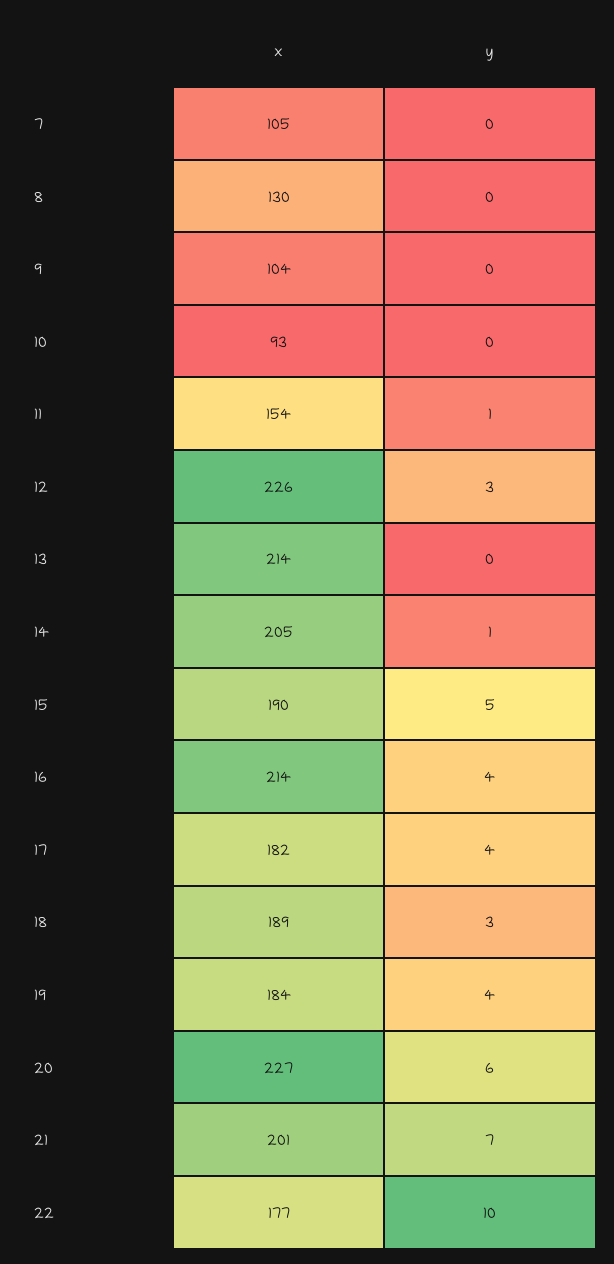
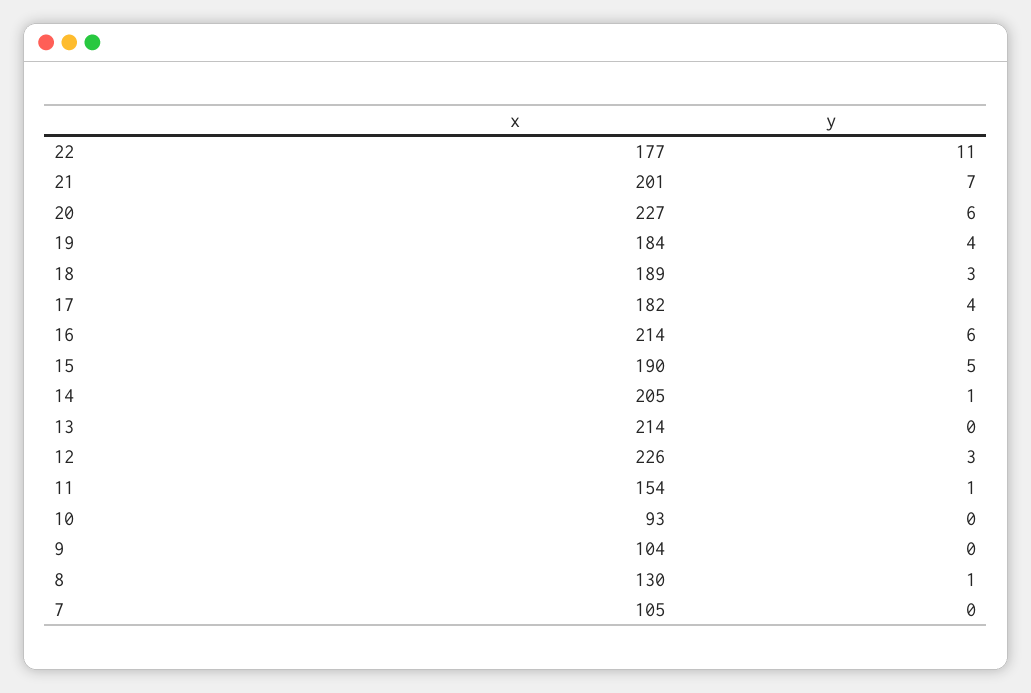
y, 8: 0 -> 1
y, 16: 4 -> 6
y, 22: 10 -> 11

